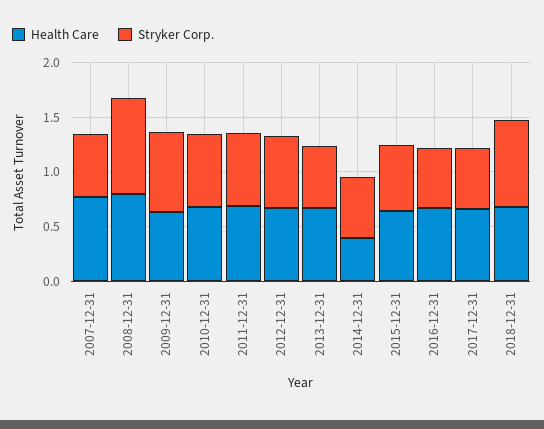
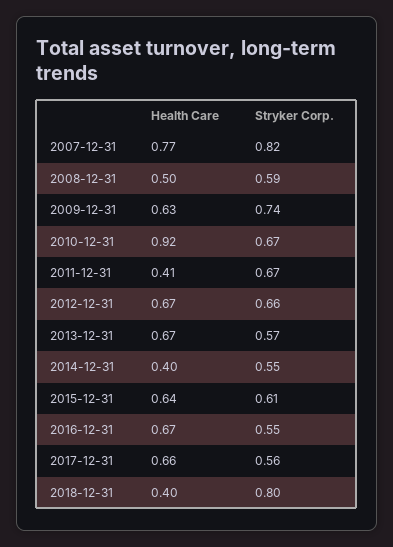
Stryker Corp., 2007-12-31: 0.6 -> 0.82
Health Care, 2008-12-31: 0.8 -> 0.5
Stryker Corp., 2008-12-31: 0.9 -> 0.59
Health Care, 2010-12-31: 0.7 -> 0.92
Health Care, 2011-12-31: 0.7 -> 0.41
Health Care, 2018-12-31: 0.7 -> 0.4

